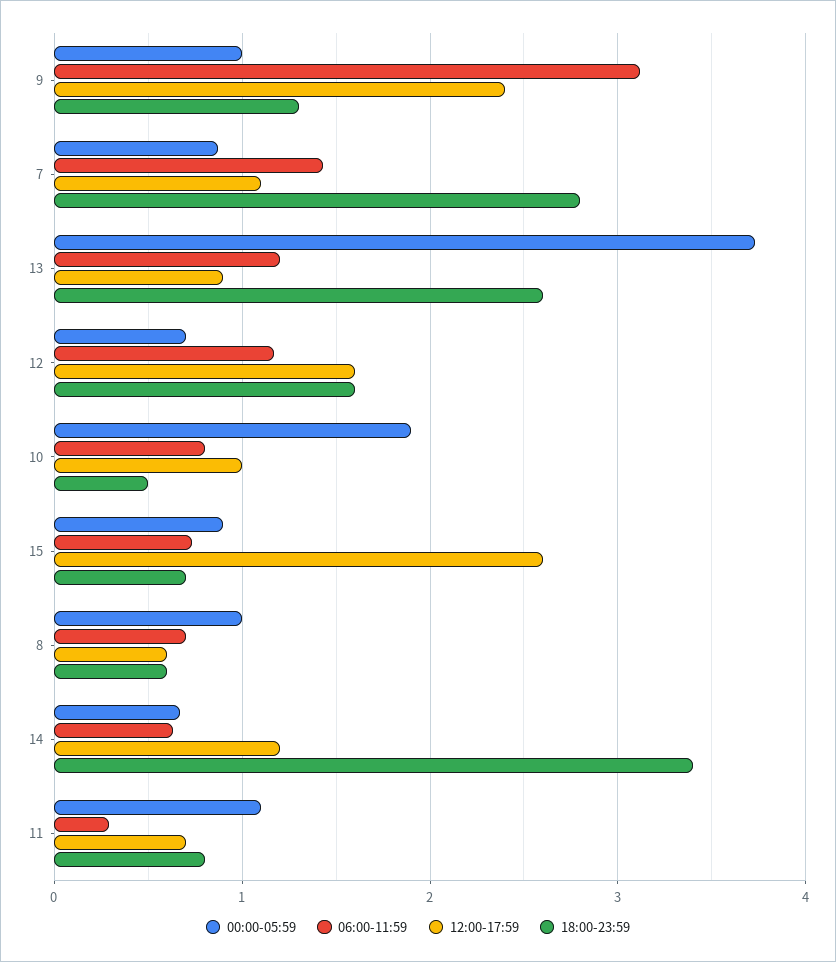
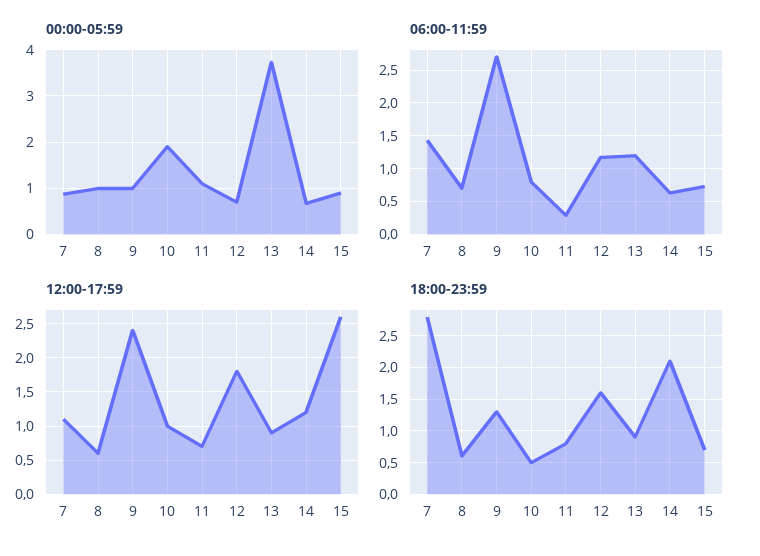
06:00-11:59, 9: 3.1 -> 2.7
18:00-23:59, 13: 2.6 -> 0.9
12:00-17:59, 12: 1.6 -> 1.8
18:00-23:59, 14: 3.4 -> 2.1

